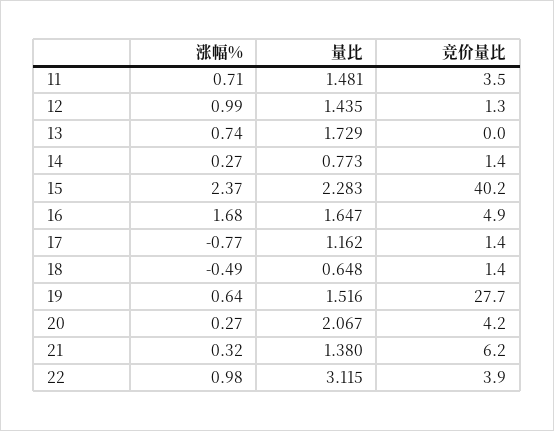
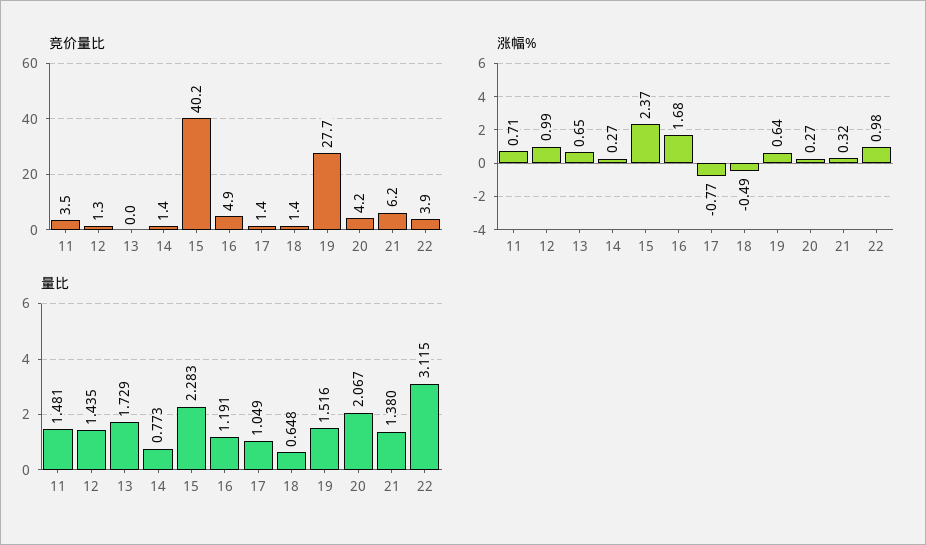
涨幅%, 13: 0.74 -> 0.65
量比, 16: 1.647 -> 1.191
量比, 17: 1.162 -> 1.049

